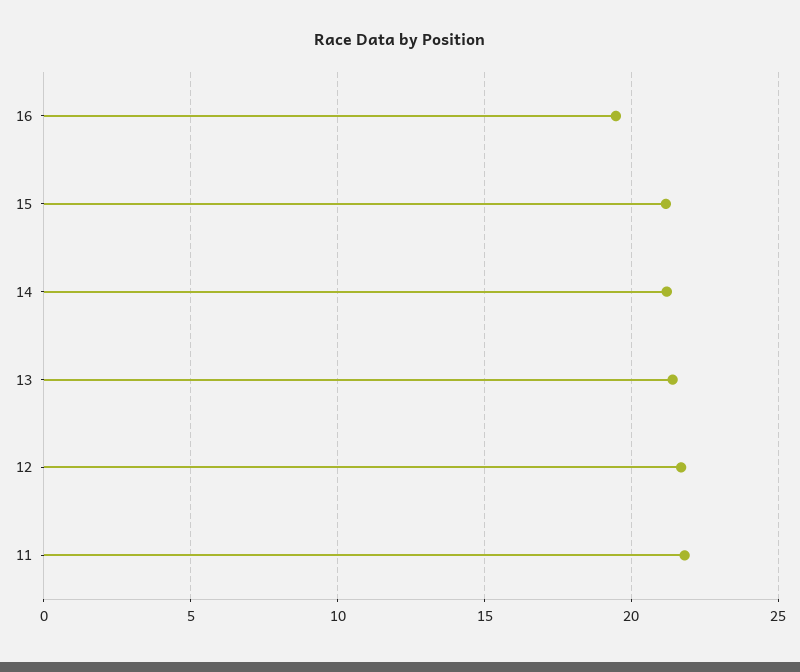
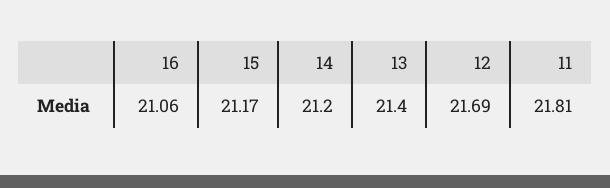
16: 19.5 -> 21.06

